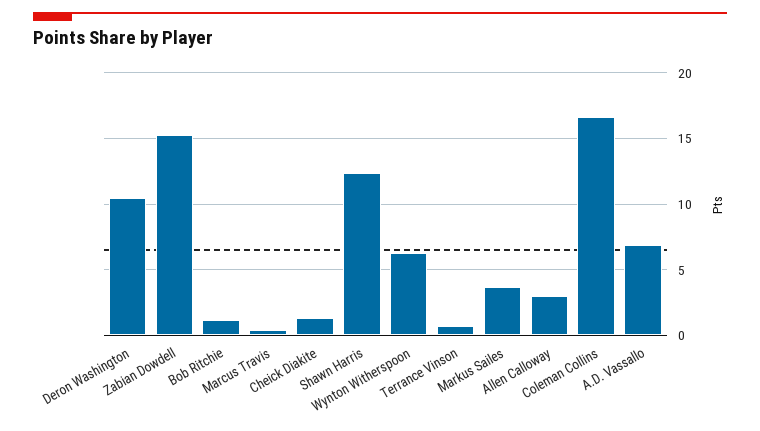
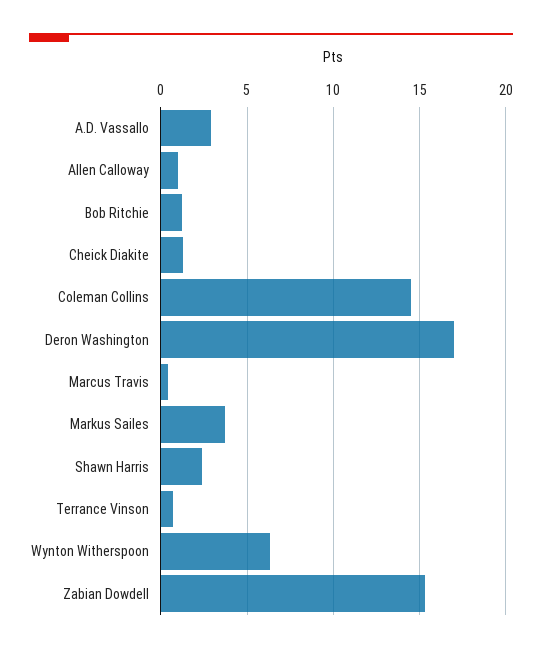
Deron Washington: 10.5 -> 17
Shawn Harris: 12.5 -> 2.5
Allen Calloway: 3 -> 1
Coleman Collins: 16.5 -> 14.5
A.D. Vassallo: 7 -> 3

